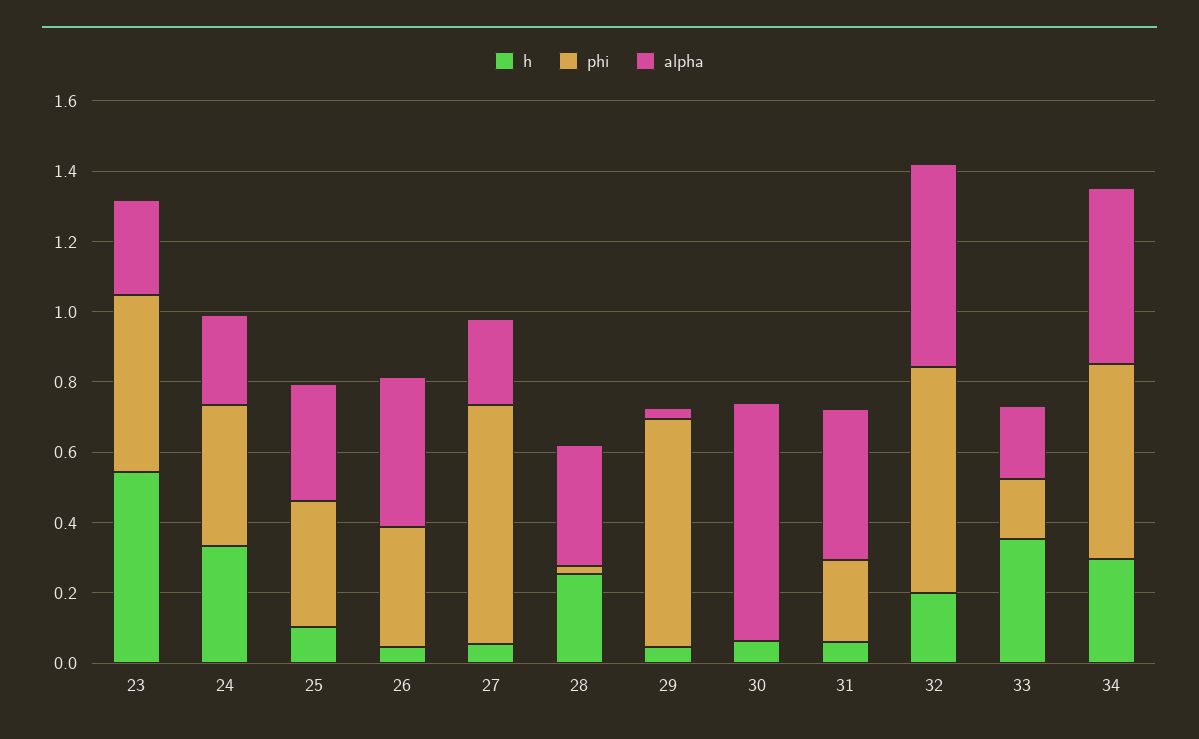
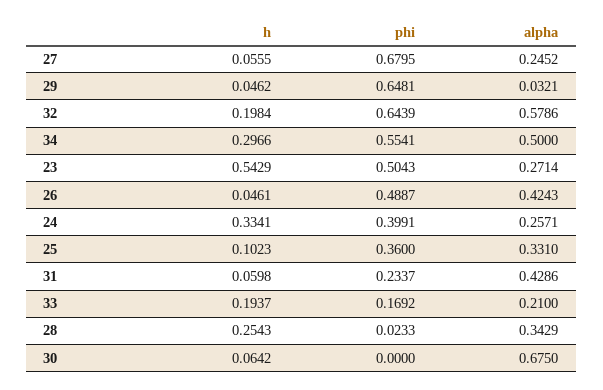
phi, 26: 0.35 -> 0.4887
h, 33: 0.35 -> 0.1937

